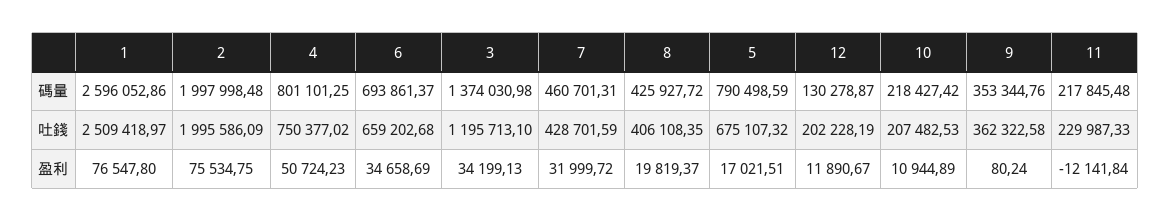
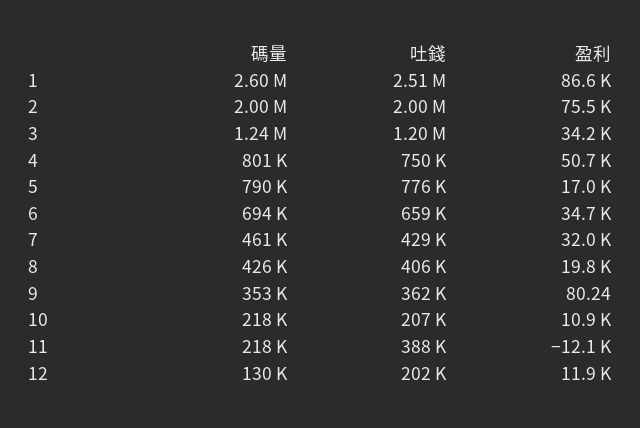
3, 碼量: 1374030.98 -> 1240000
5, 吐錢: 675107.32 -> 776000
11, 吐錢: 229987.33 -> 388000
1, 盈利: 76547.8 -> 86600

